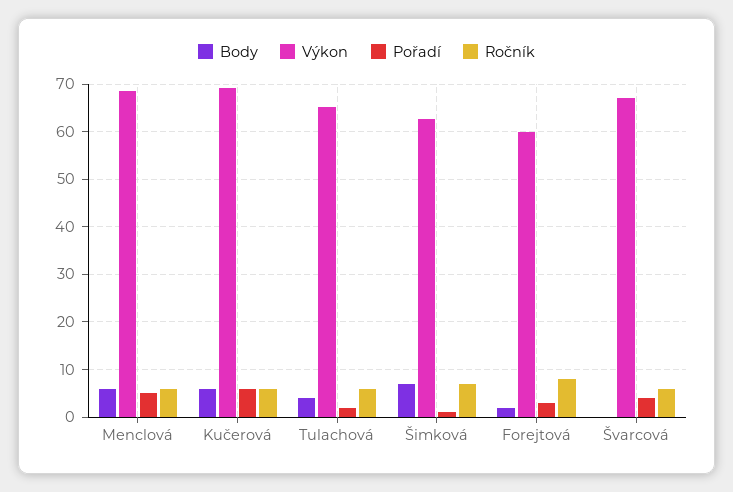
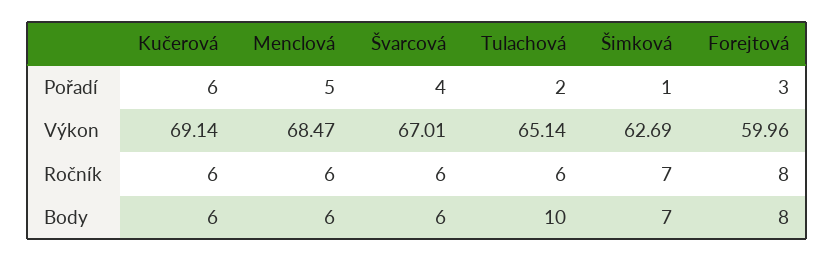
Body, Tulachová: 4 -> 10
Body, Forejtová: 2 -> 8
Body, Švarcová: 0 -> 6

